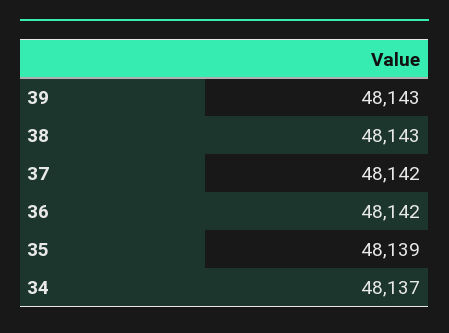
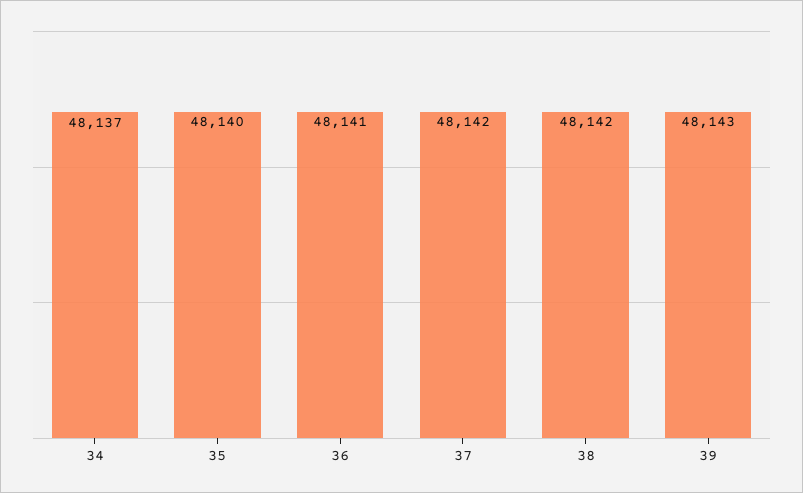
38: 48143 -> 48142
36: 48142 -> 48141
35: 48139 -> 48140

